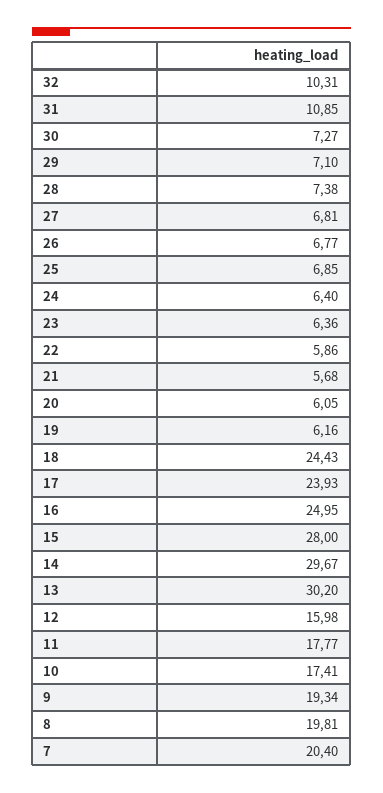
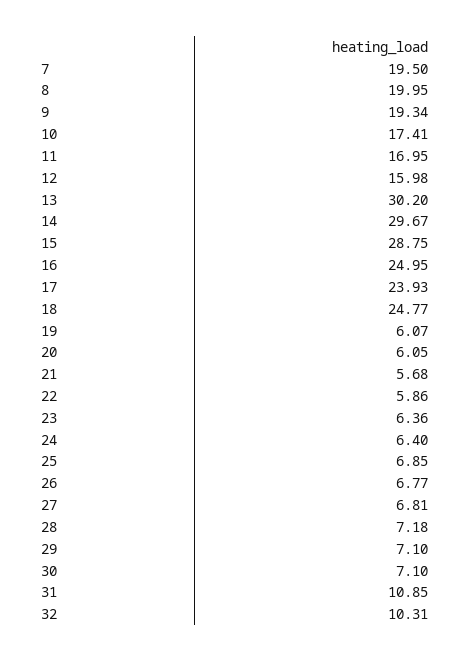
30: 7.27 -> 7.1
28: 7.38 -> 7.18
19: 6.16 -> 6.07
18: 24.43 -> 24.77
15: 28 -> 28.75
11: 17.77 -> 16.95
8: 19.81 -> 19.95
7: 20.4 -> 19.5

